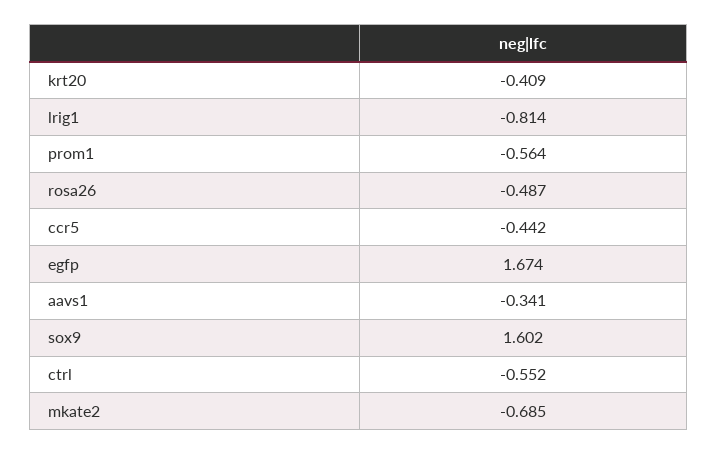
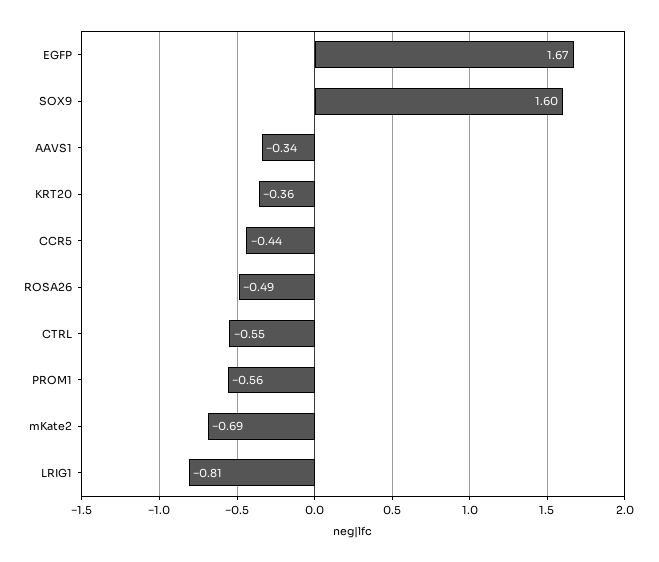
krt20: -0.409 -> -0.36

